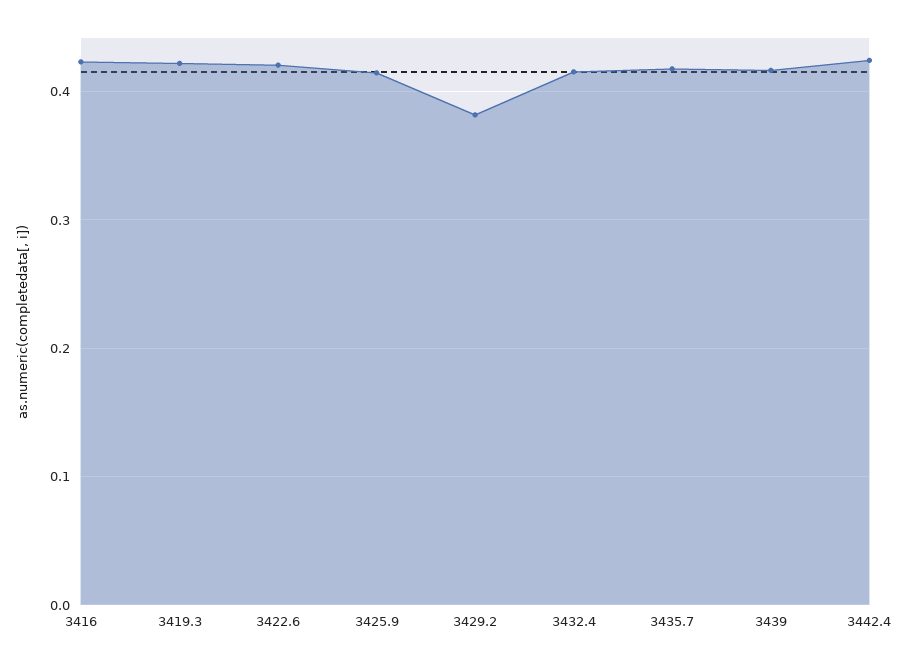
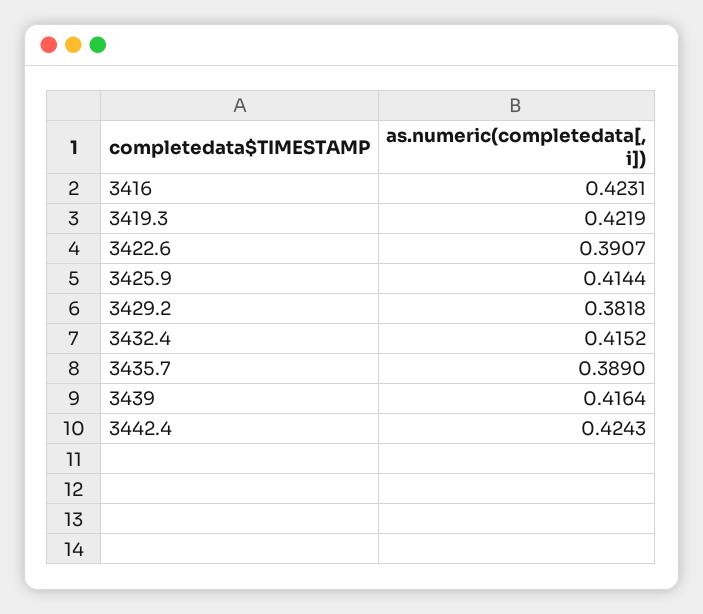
3422.6: 0.42 -> 0.3907
3435.7: 0.42 -> 0.389

